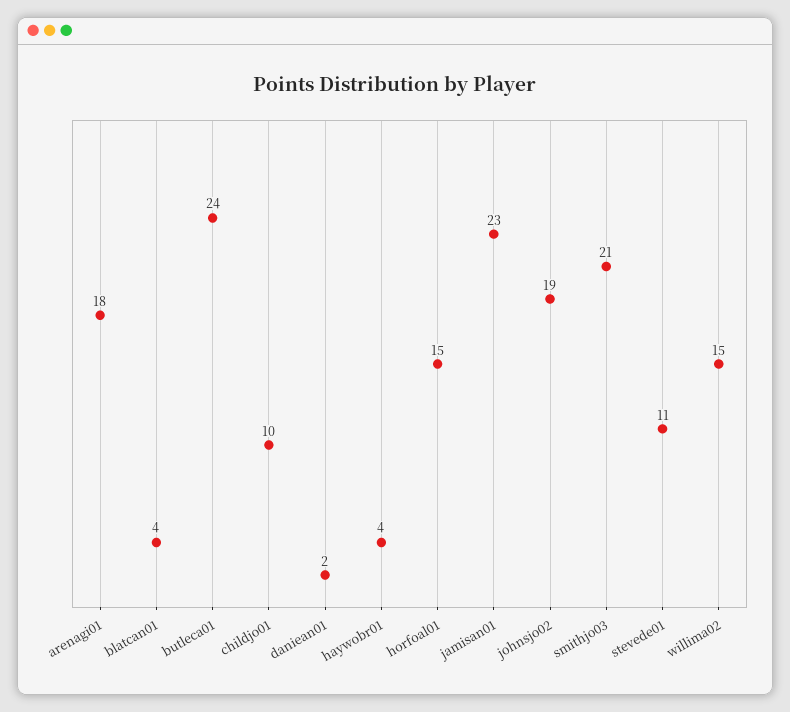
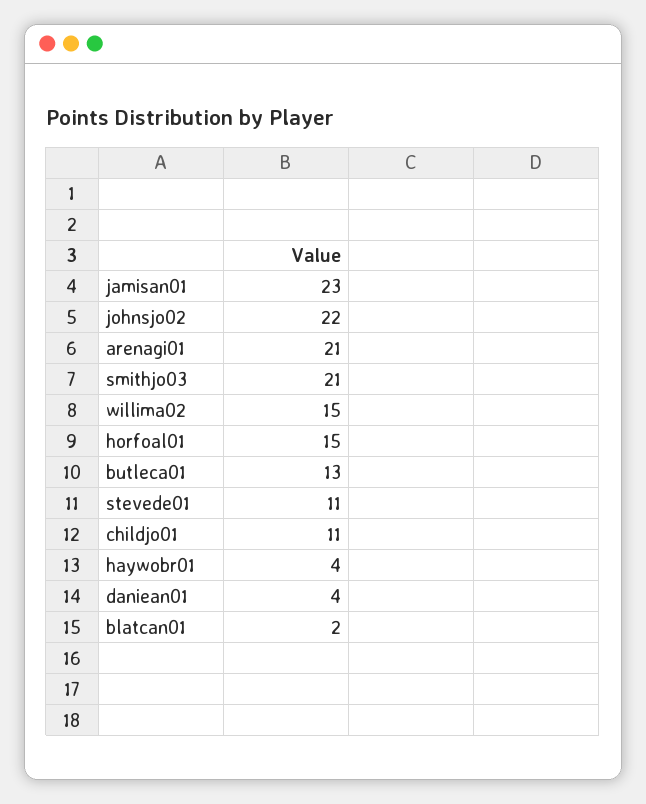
arenagi01: 18 -> 21
blatcan01: 4 -> 2
butleca01: 24 -> 13
childjo01: 10 -> 11
daniean01: 2 -> 4
johnsjo02: 19 -> 22

